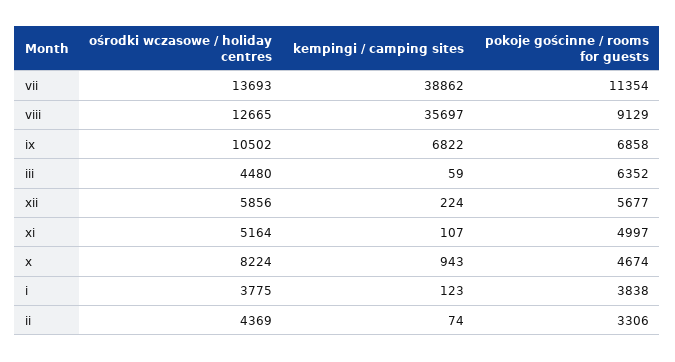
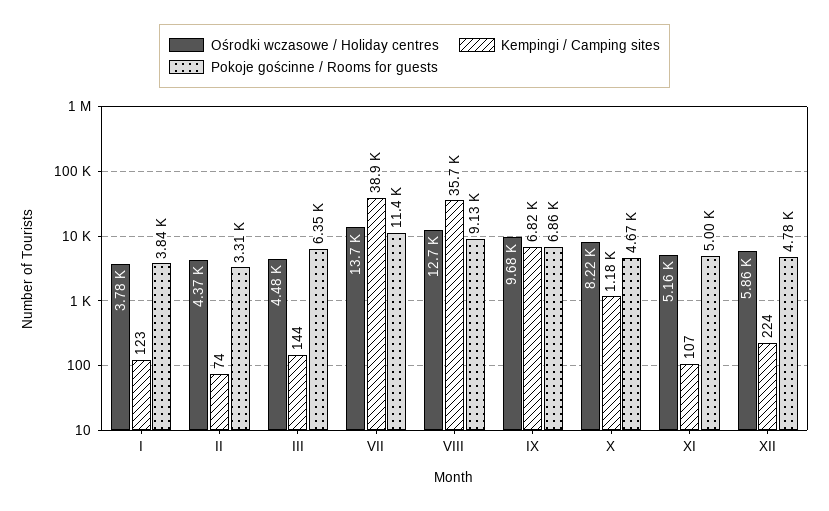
ośrodki wczasowe / holiday centres, ix: 10502 -> 9680
kempingi / camping sites, iii: 59 -> 144
pokoje gościnne / rooms for guests, xii: 5677 -> 4780
kempingi / camping sites, x: 943 -> 1180

